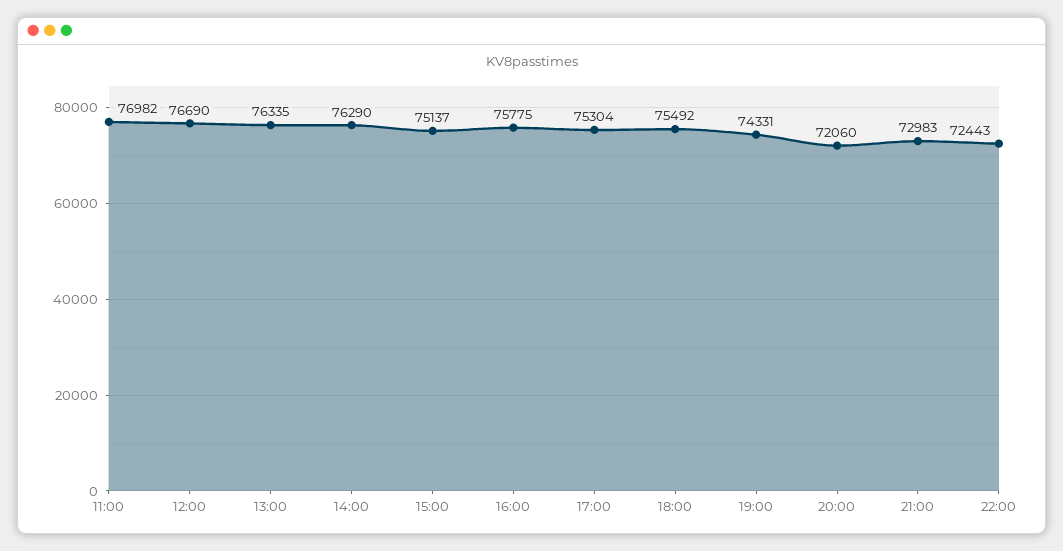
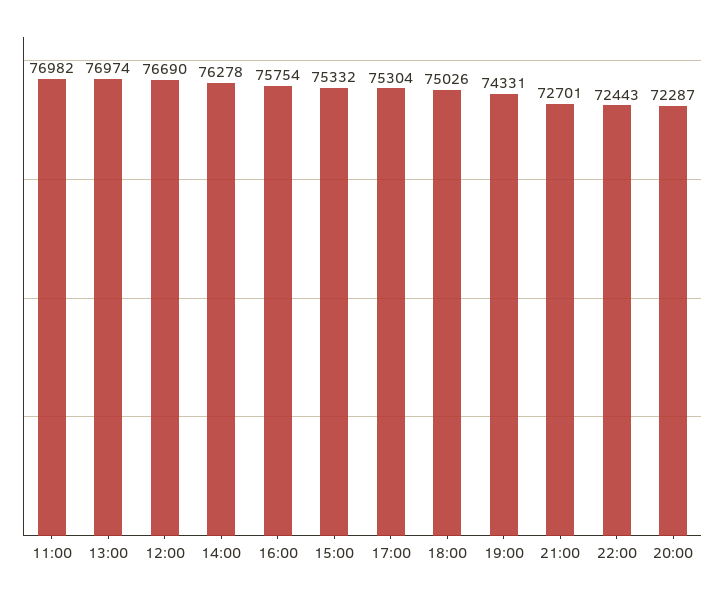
13:00: 76335 -> 76974
14:00: 76290 -> 76278
15:00: 75137 -> 75332
16:00: 75775 -> 75754
18:00: 75492 -> 75026
20:00: 72060 -> 72287
21:00: 72983 -> 72701

